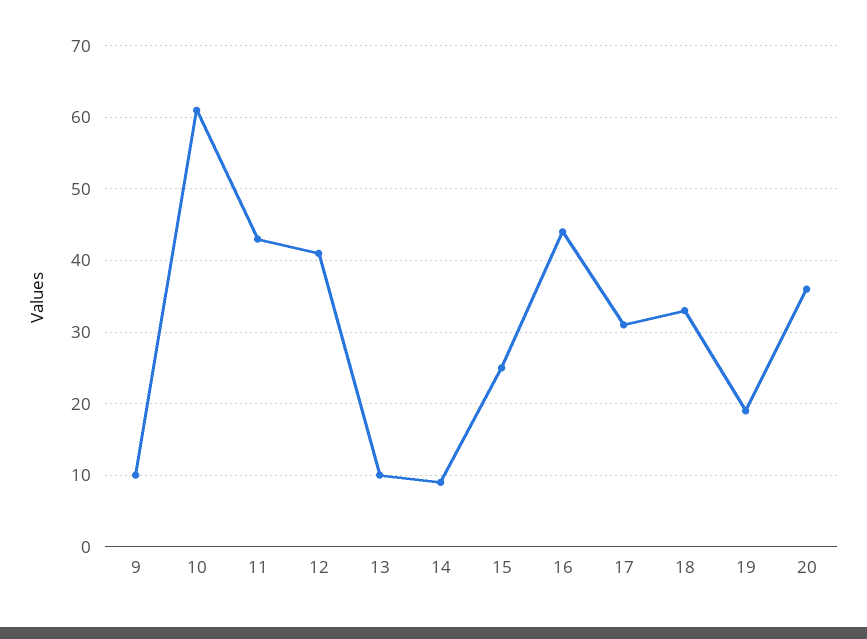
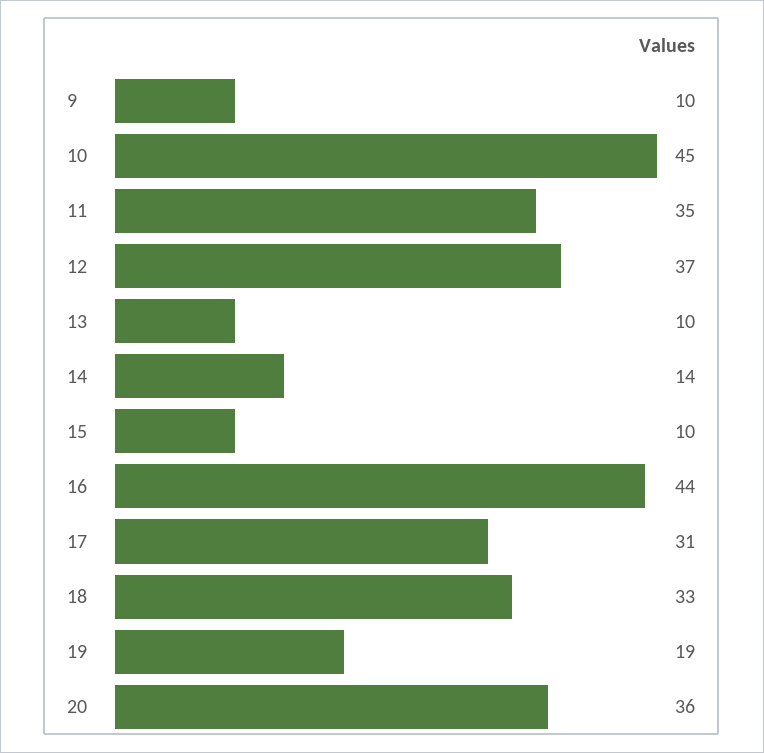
10: 61 -> 45
11: 43 -> 35
12: 41 -> 37
14: 9 -> 14
15: 25 -> 10

